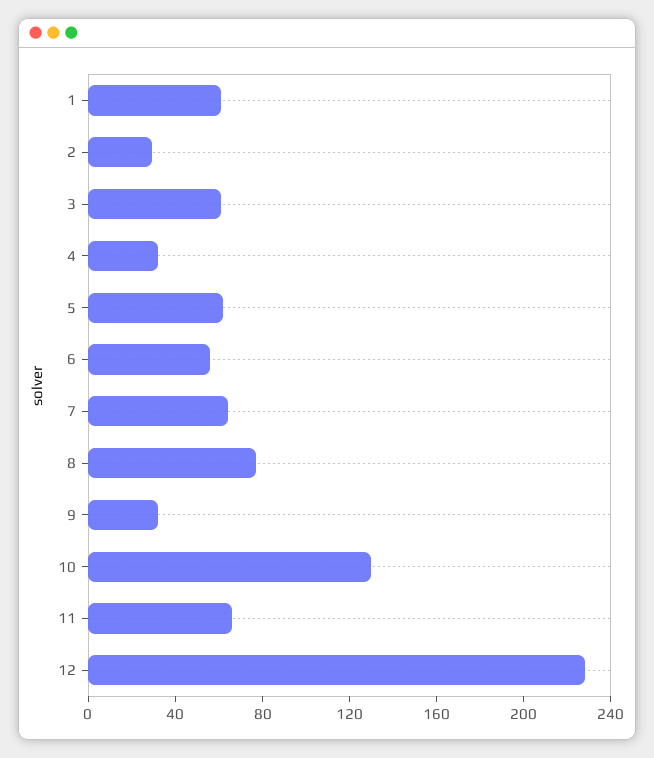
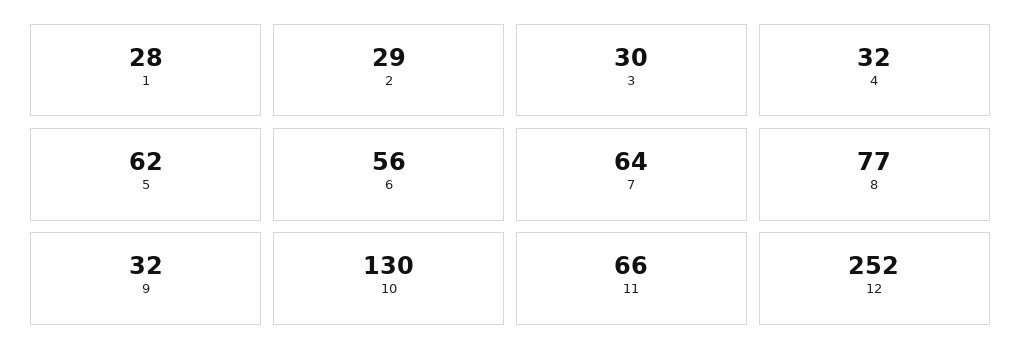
1: 60 -> 28
3: 60 -> 30
12: 230 -> 252

